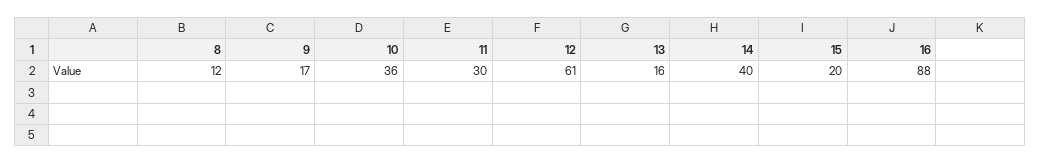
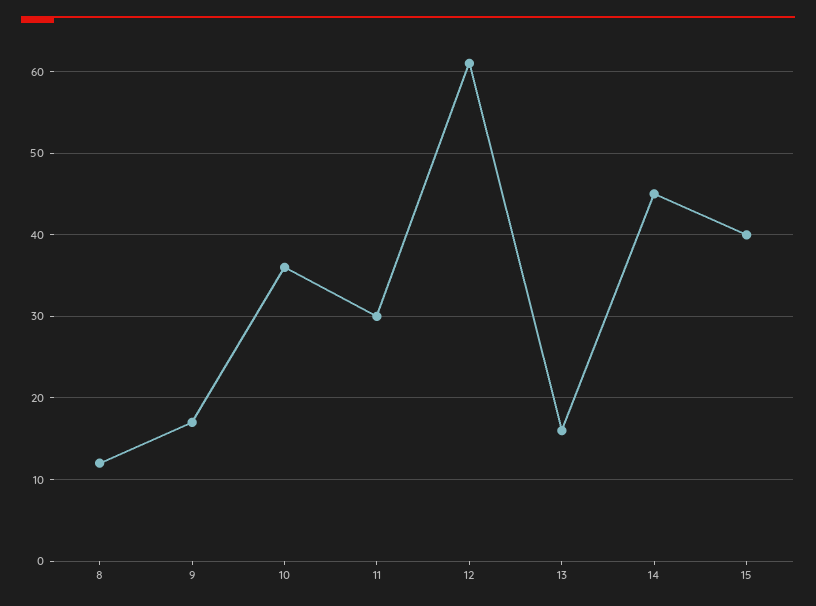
14: 40 -> 45
15: 20 -> 40
16: 88 -> none

